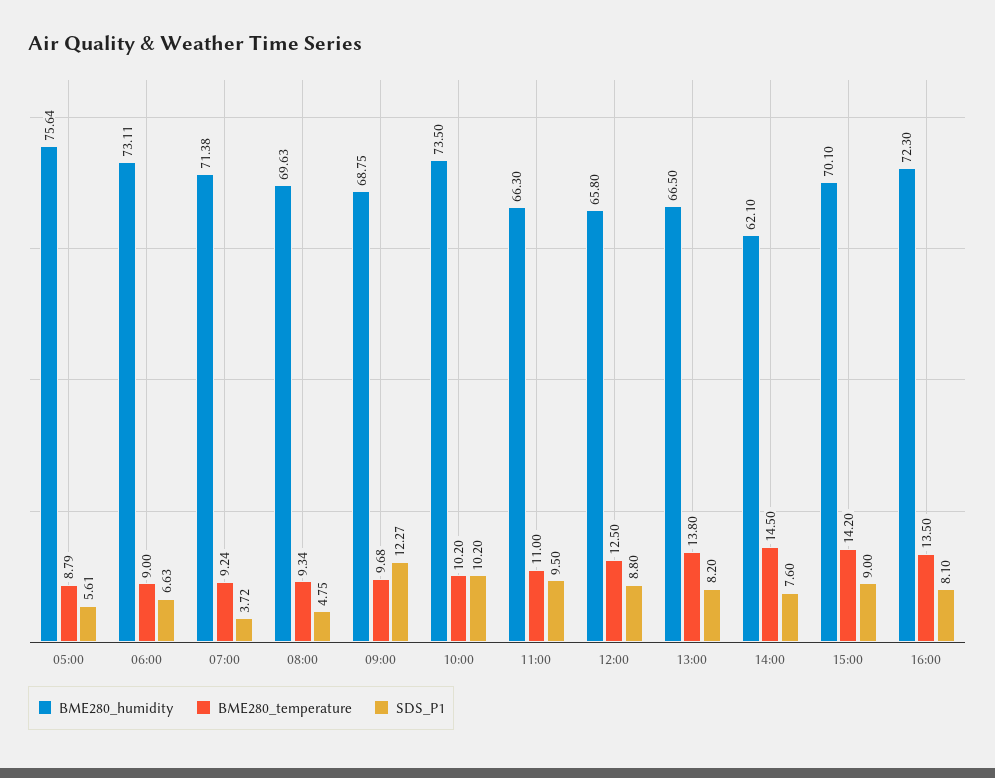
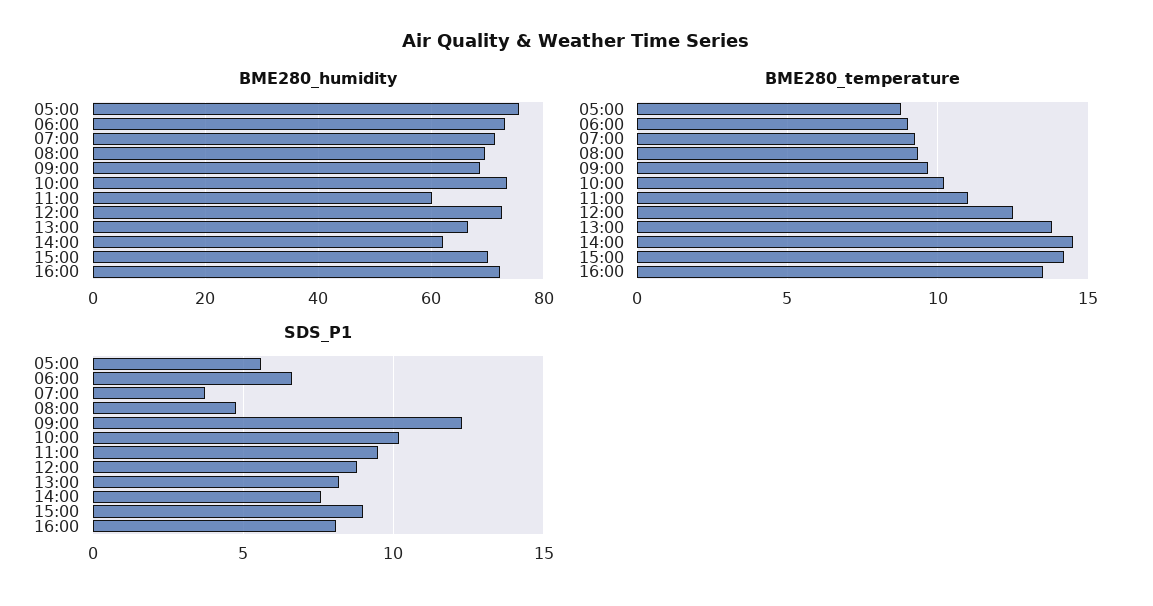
BME280_humidity, 11:00: 66.3 -> 60
BME280_humidity, 12:00: 65.8 -> 72

